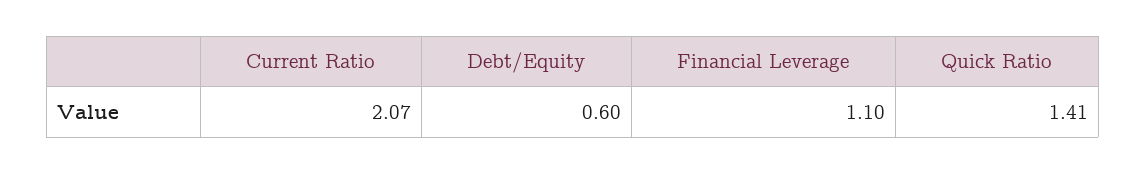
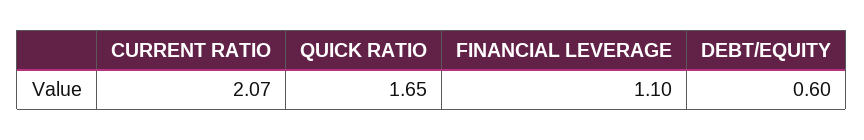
Quick Ratio: 1.41 -> 1.65

